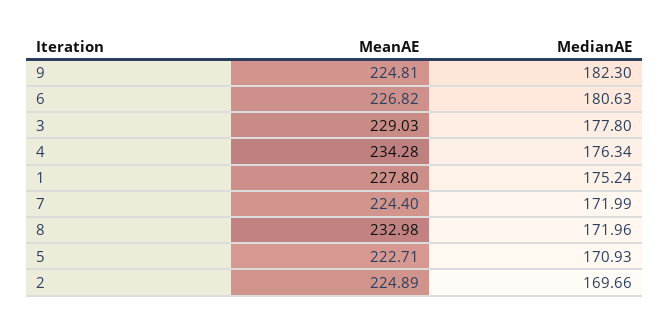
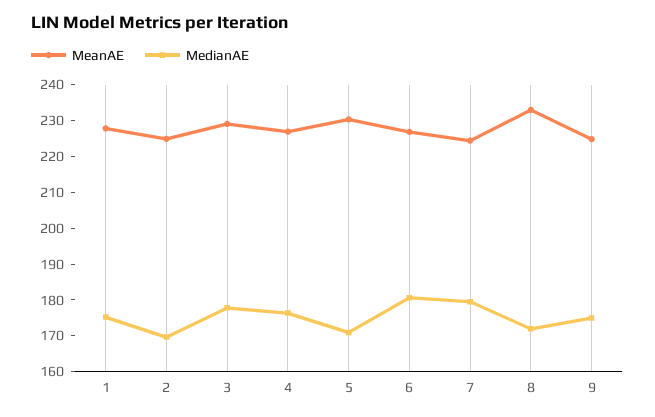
MedianAE, 9: 182.3 -> 175
MeanAE, 4: 234.28 -> 227.5
MedianAE, 7: 171.99 -> 180
MeanAE, 5: 222.71 -> 230

